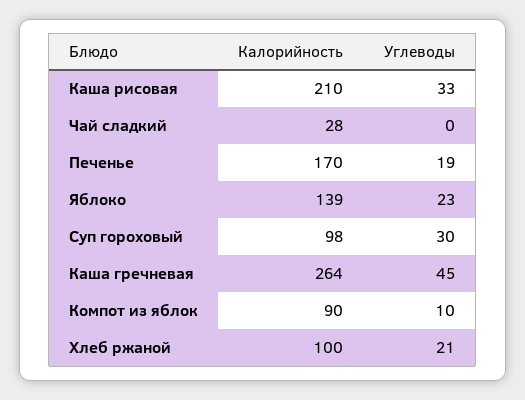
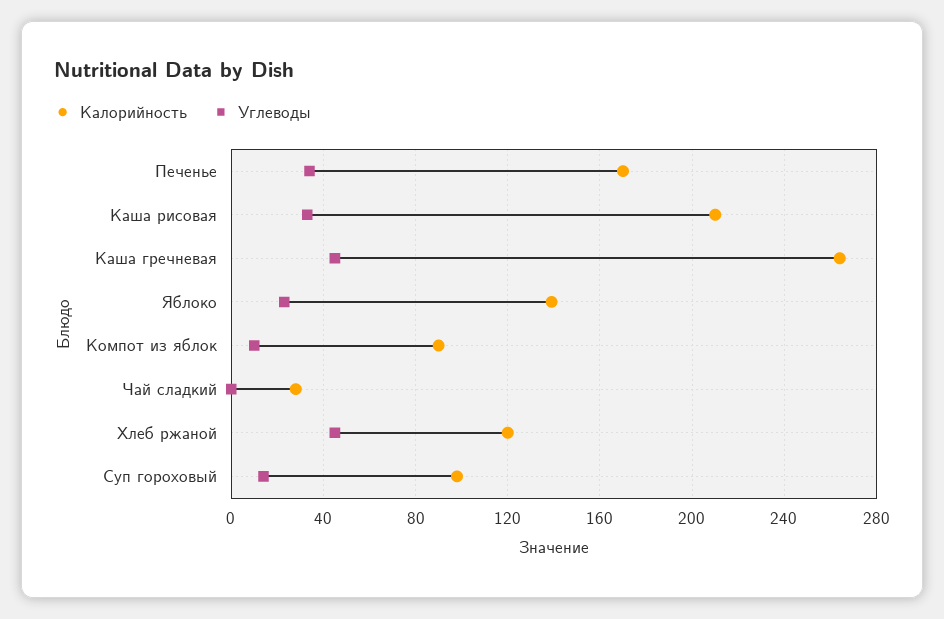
Углеводы, Печенье: 19 -> 35
Углеводы, Суп гороховый: 30 -> 15
Калорийность, Хлеб ржаной: 100 -> 120
Углеводы, Хлеб ржаной: 21 -> 45

